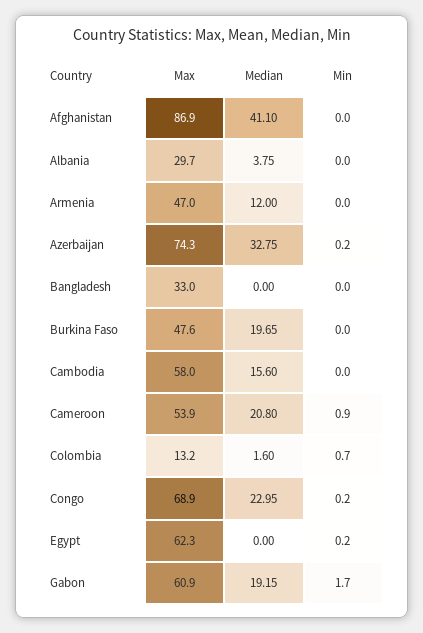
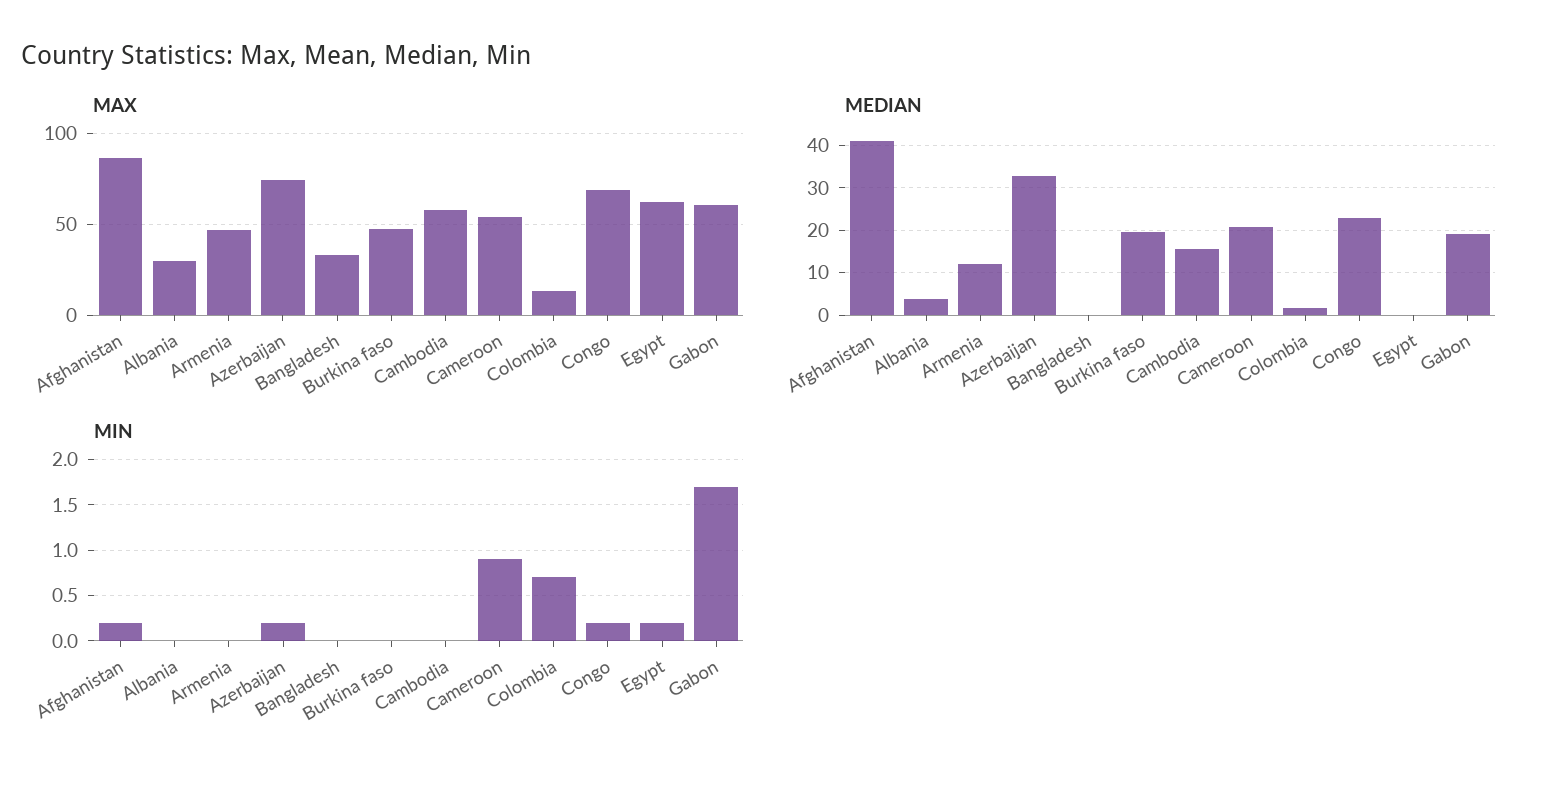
Min, Afghanistan: 0 -> 0.2

